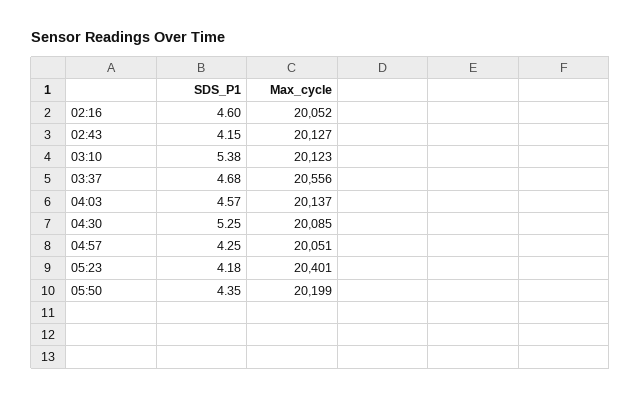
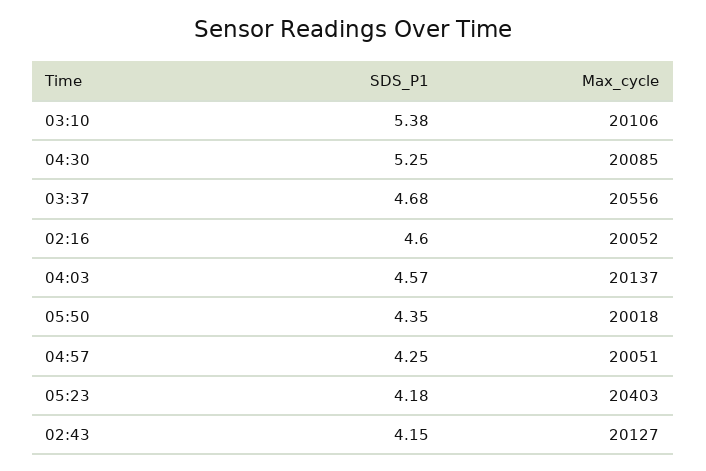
Max_cycle, 03:10: 20123 -> 20106
Max_cycle, 05:23: 20401 -> 20403
Max_cycle, 05:50: 20199 -> 20018

